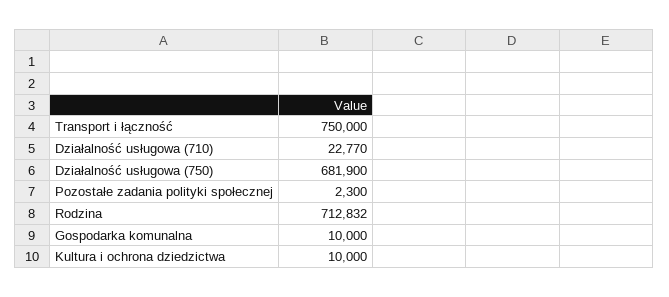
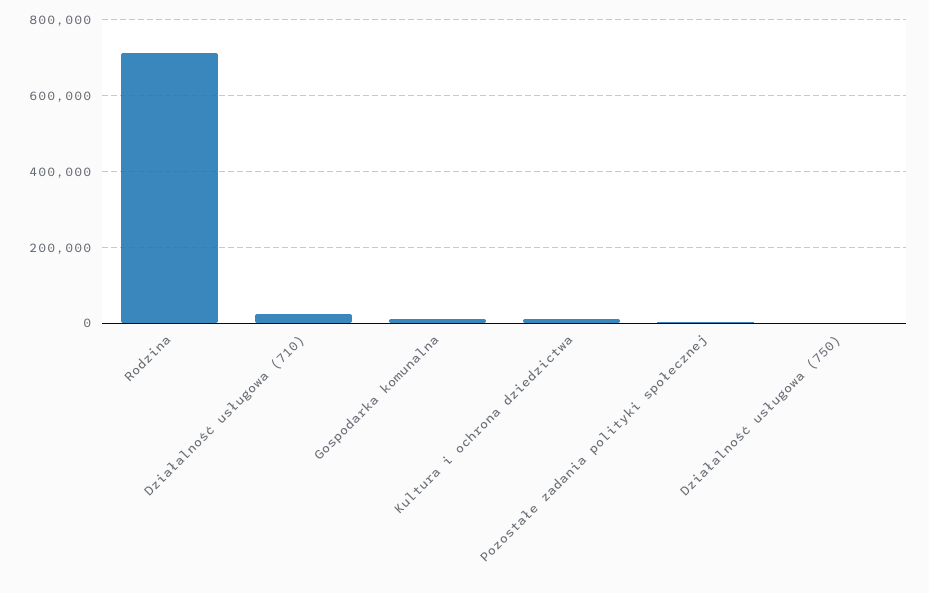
Transport i łączność: 750000 -> none
Działalność usługowa (750): 681900 -> 0

